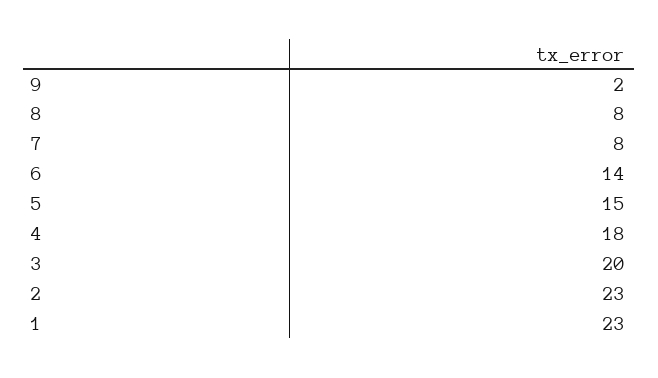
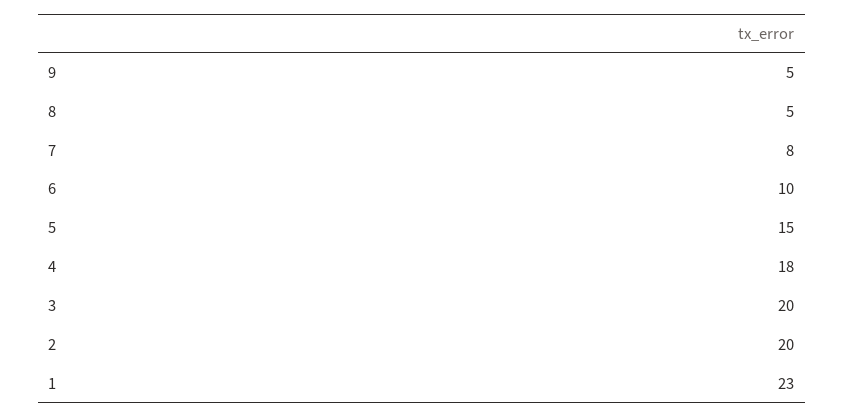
9: 2 -> 5
8: 8 -> 5
6: 14 -> 10
2: 23 -> 20

